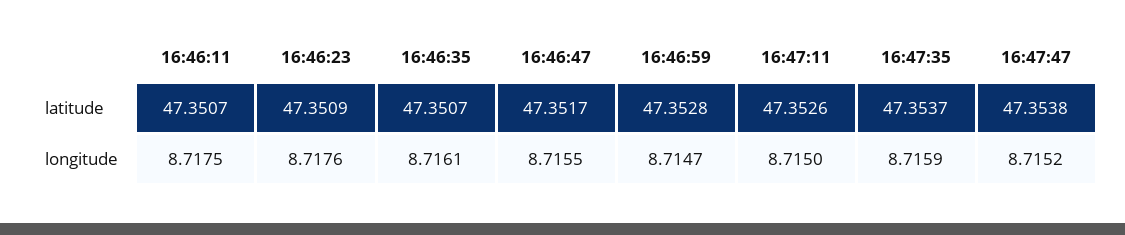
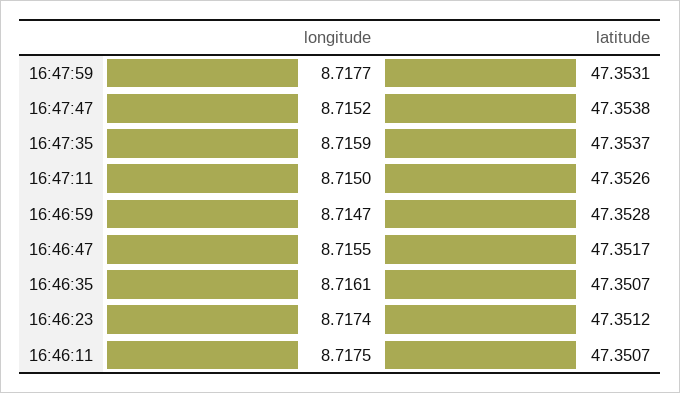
16:46:23, latitude: 47.3509 -> 47.3512
16:46:23, longitude: 8.7176 -> 8.7174
16:47:59, longitude: none -> 8.7177
16:47:59, latitude: none -> 47.3531

